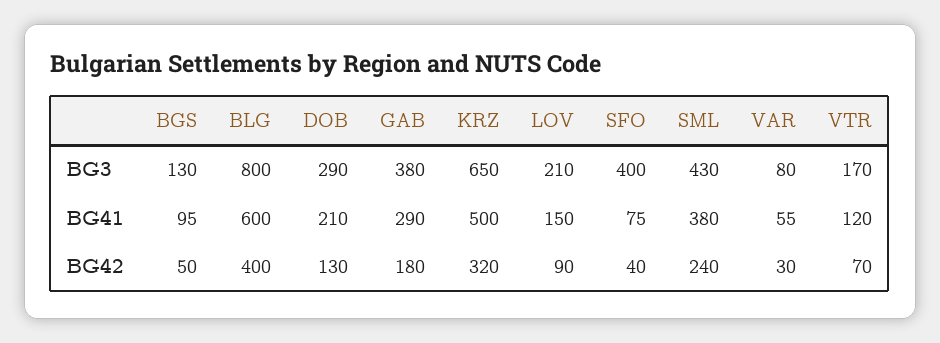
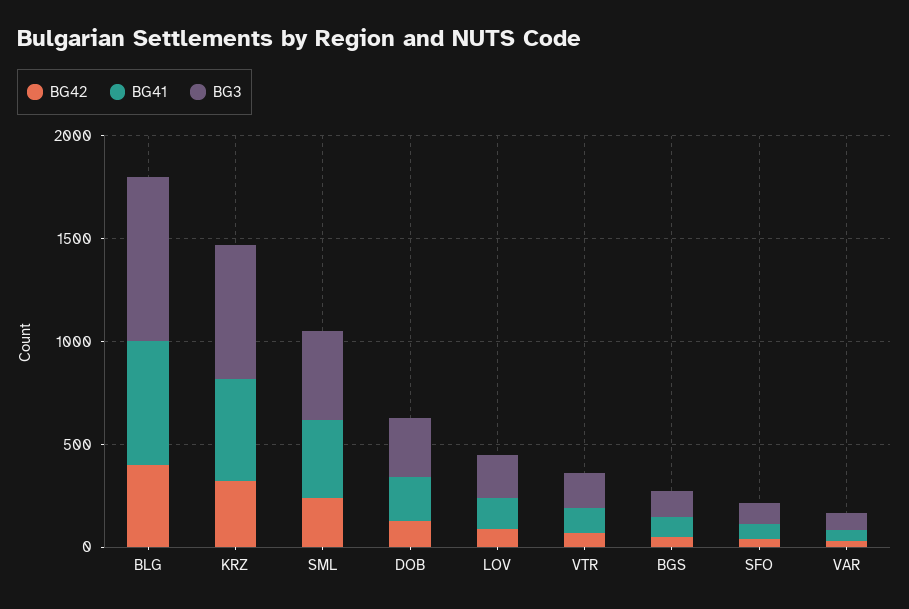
BG3, GAB: 380 -> none
BG3, SFO: 400 -> 100
BG41, GAB: 290 -> none
BG42, GAB: 180 -> none

